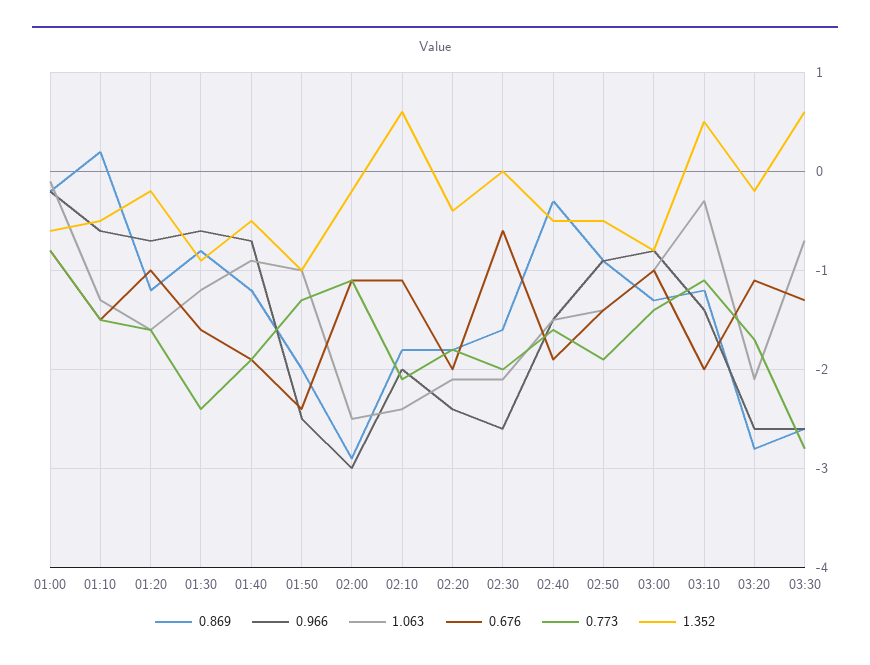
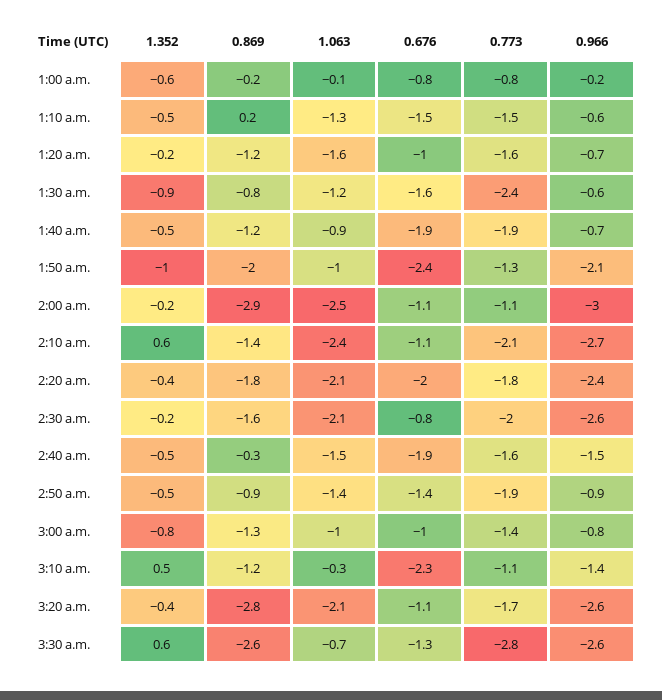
0.966, 01:50: -2.5 -> -2.1
0.869, 02:10: -1.8 -> -1.4
0.966, 02:10: -2 -> -2.7
0.676, 02:30: -0.6 -> -0.8
1.352, 02:30: 0 -> -0.2
0.676, 03:10: -2 -> -2.3
1.352, 03:20: -0.2 -> -0.4

